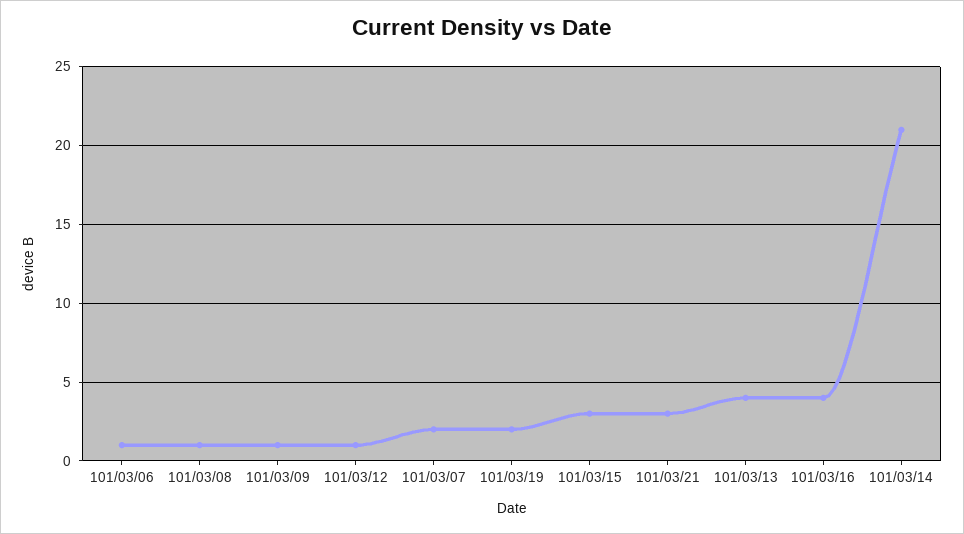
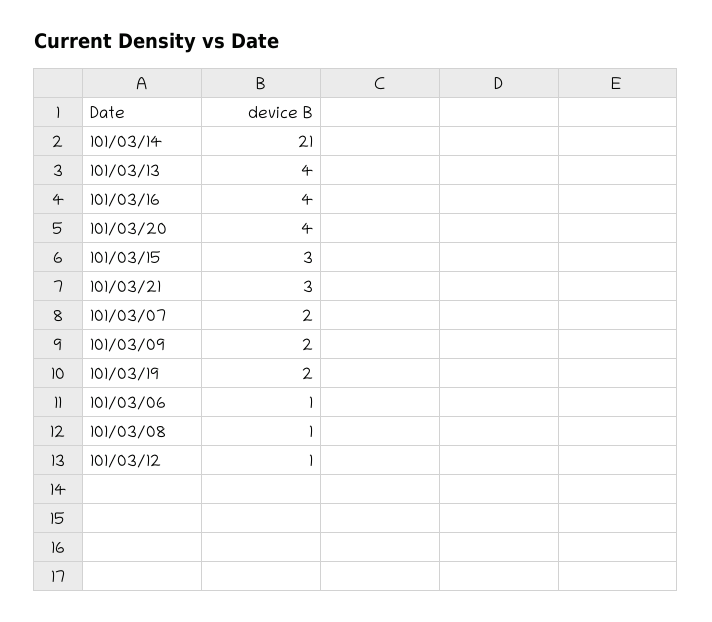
101/03/09: 1 -> 2
101/03/20: none -> 4

